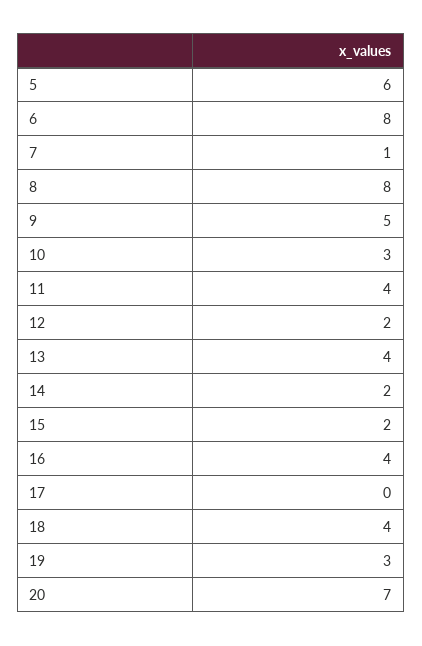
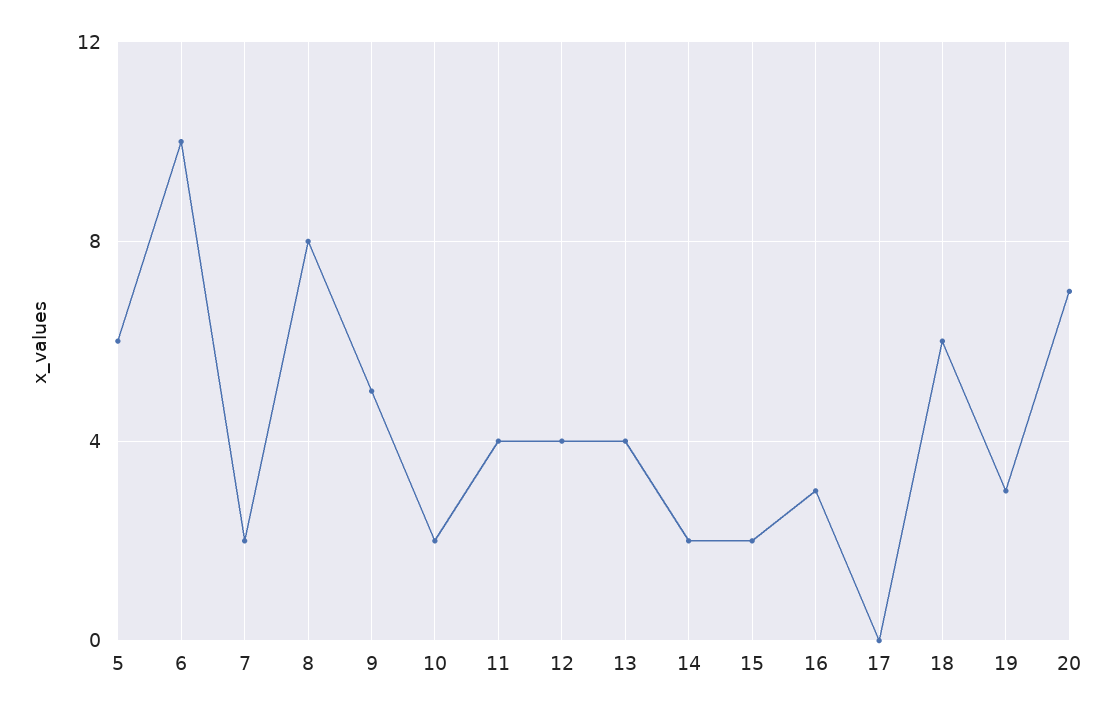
6: 8 -> 10
7: 1 -> 2
10: 3 -> 2
12: 2 -> 4
16: 4 -> 3
18: 4 -> 6

